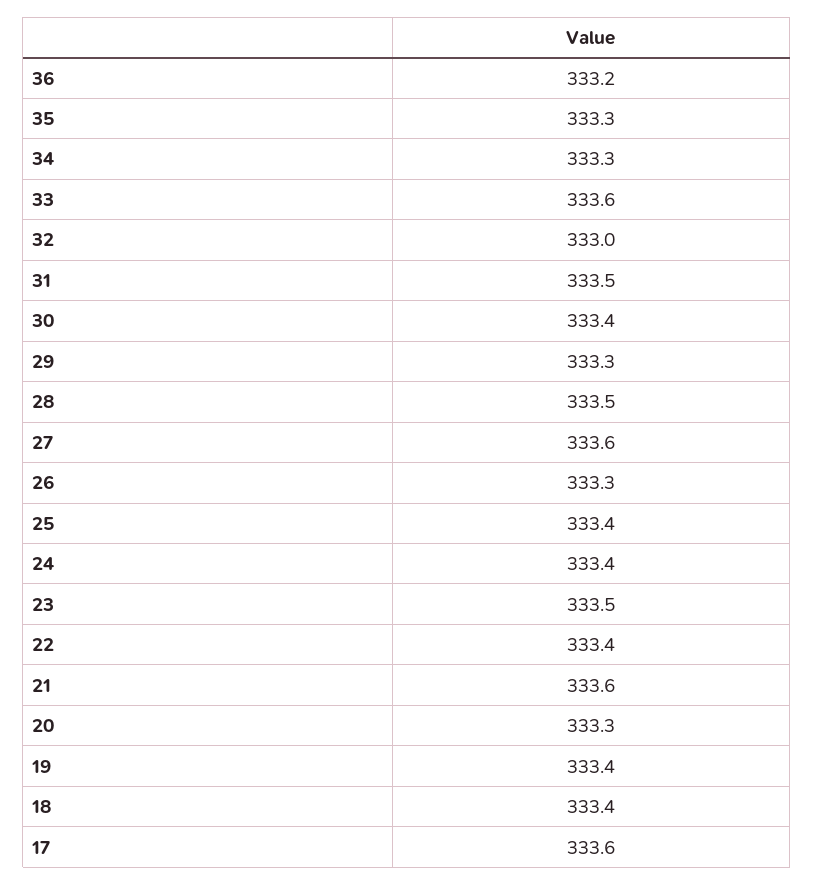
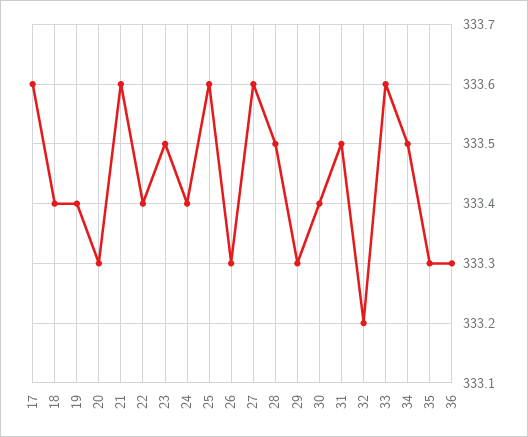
36: 333.2 -> 333.3
34: 333.3 -> 333.5
32: 333 -> 333.2
25: 333.4 -> 333.6

